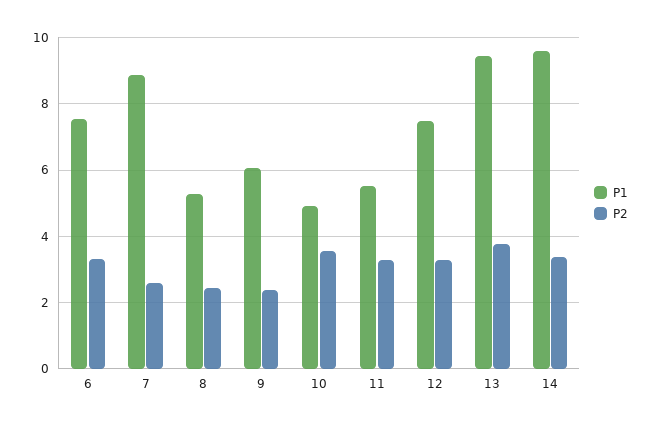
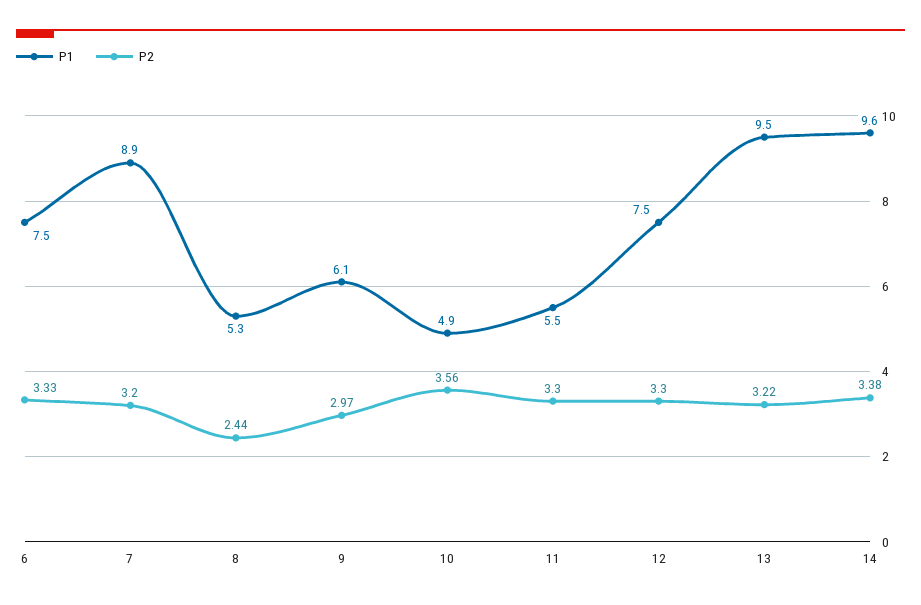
P2, 7: 2.6 -> 3.2
P2, 9: 2.4 -> 2.97
P2, 13: 3.8 -> 3.22

